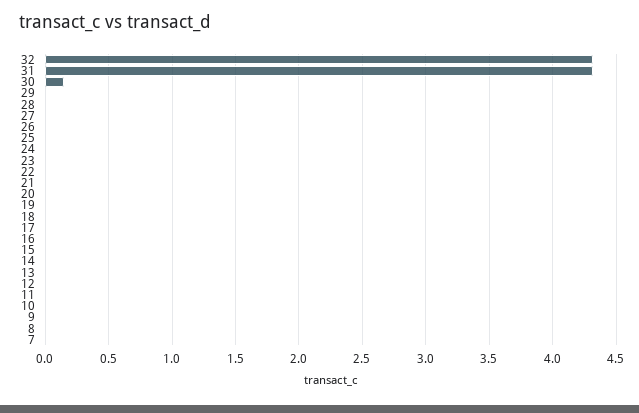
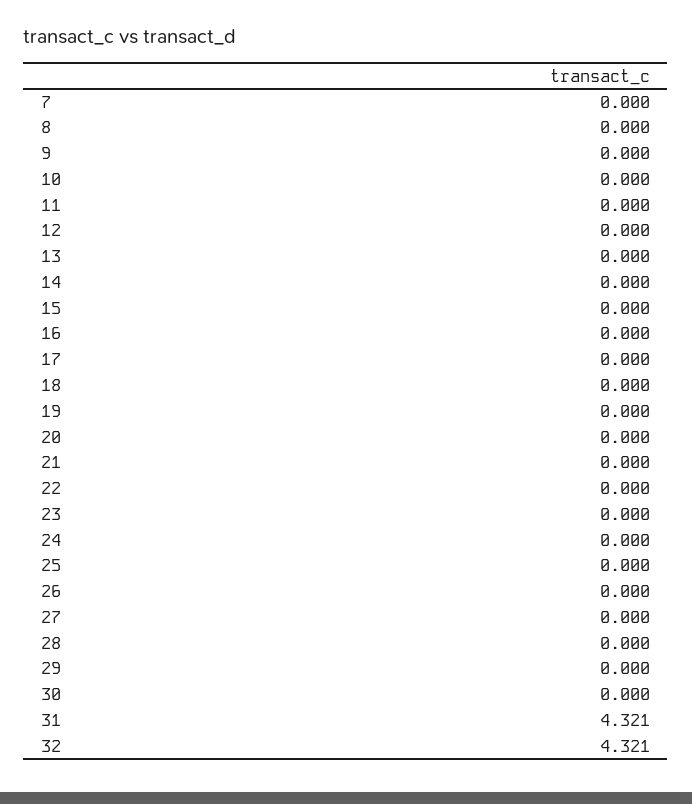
30: 0.15 -> 0

